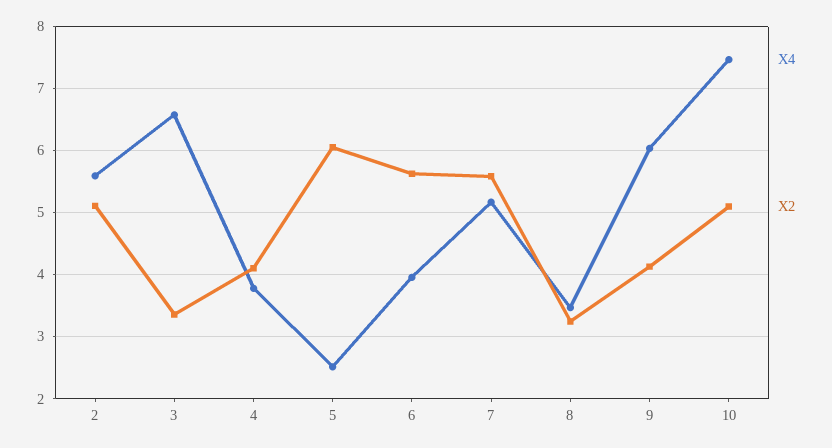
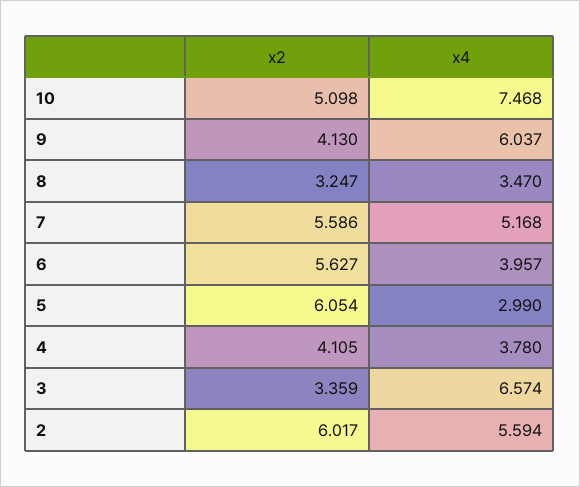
X2, 2: 5.1 -> 6.017
X4, 5: 2.5 -> 2.99

